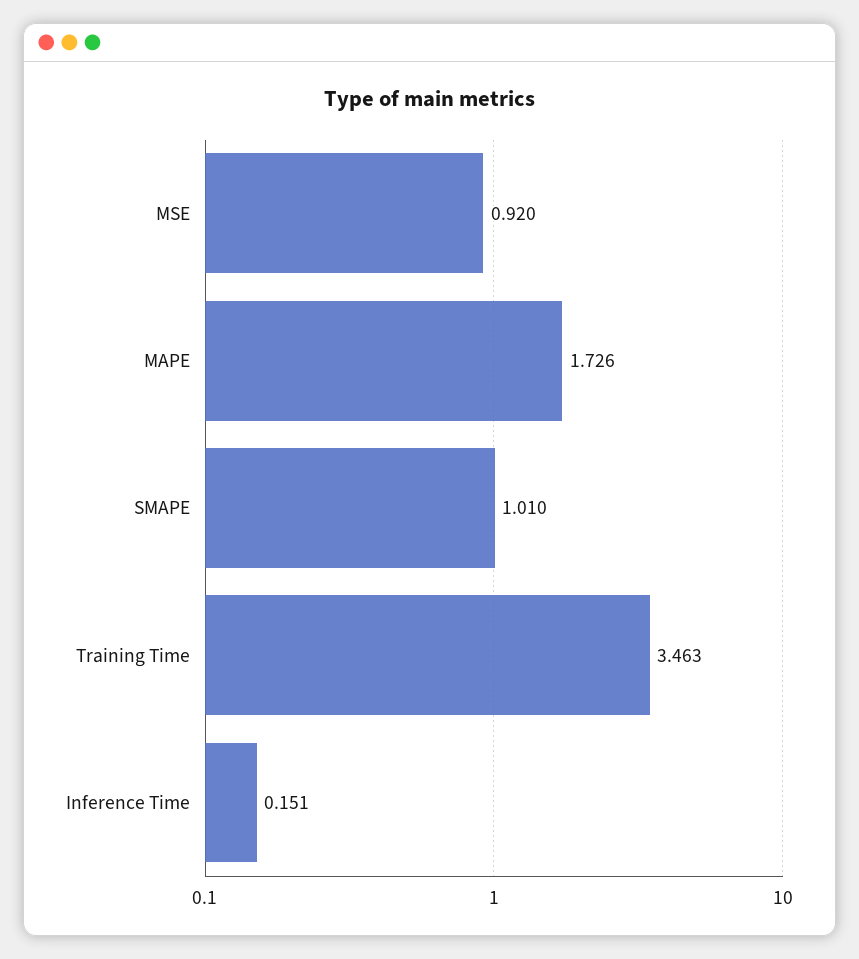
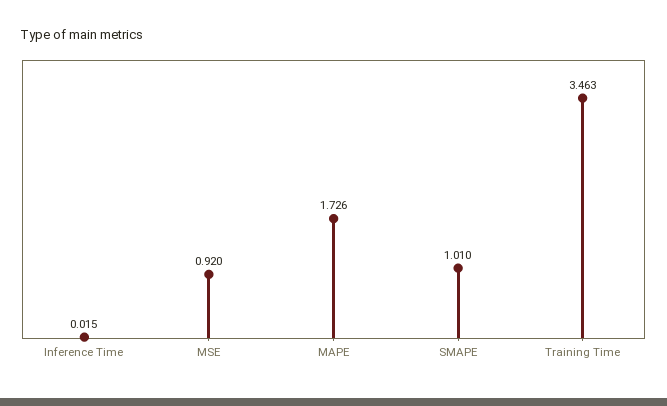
Inference Time: 0.151 -> 0.015

